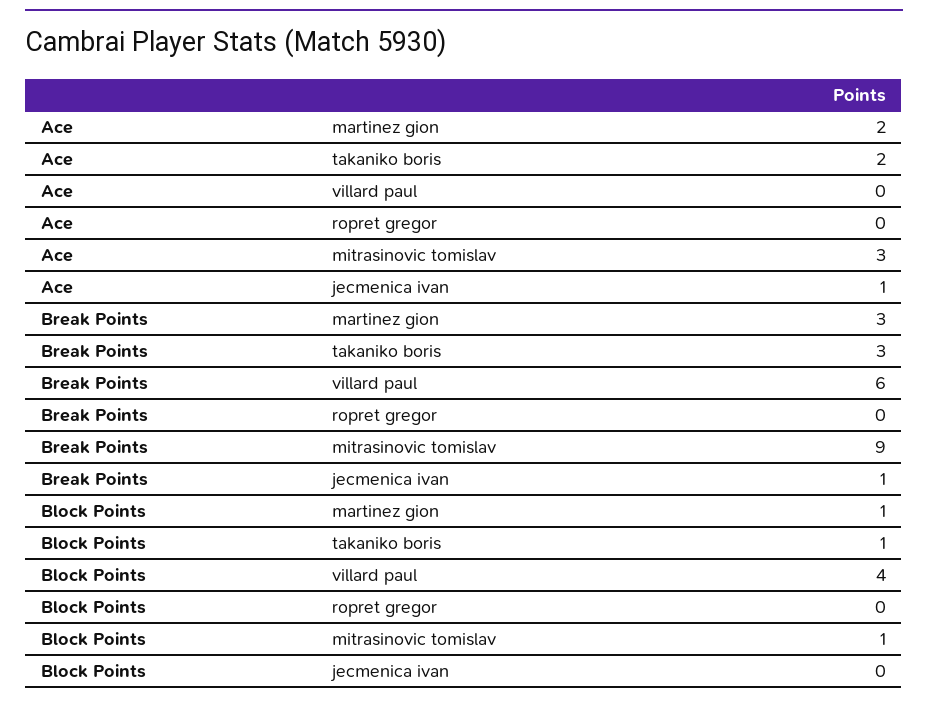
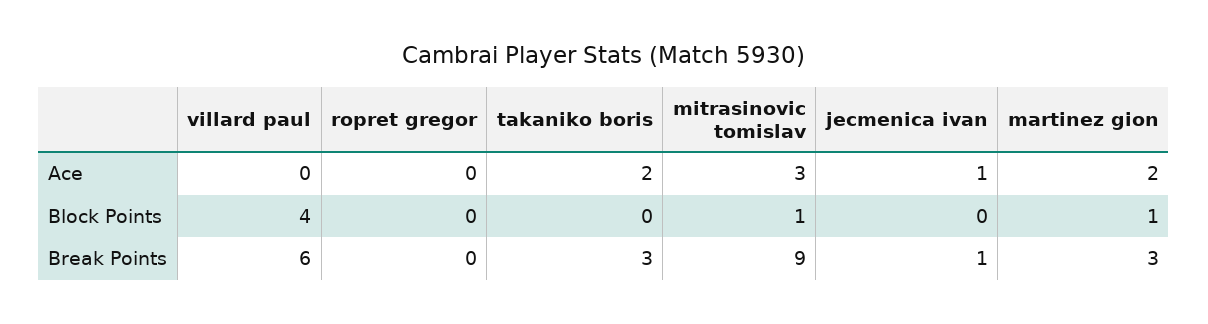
Block Points, takaniko boris: 1 -> 0

